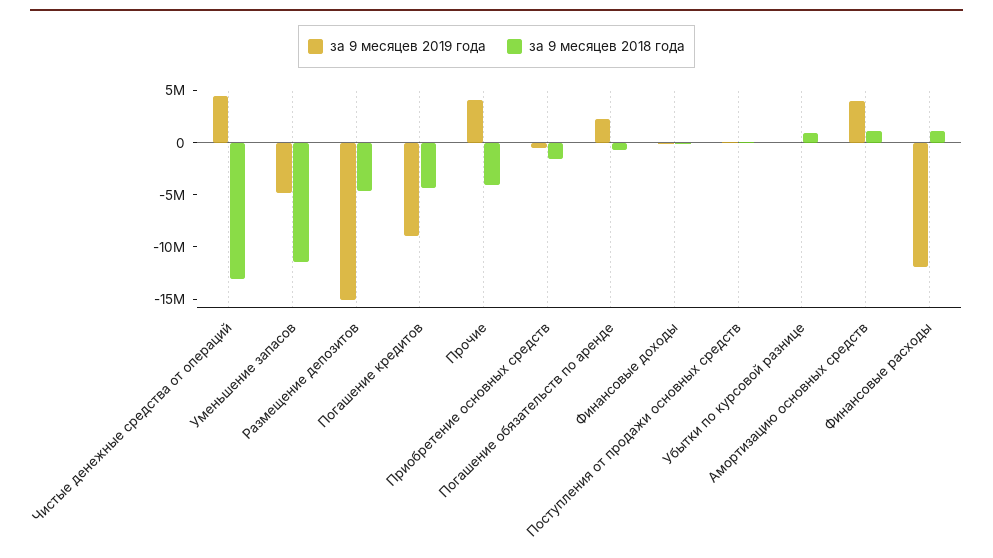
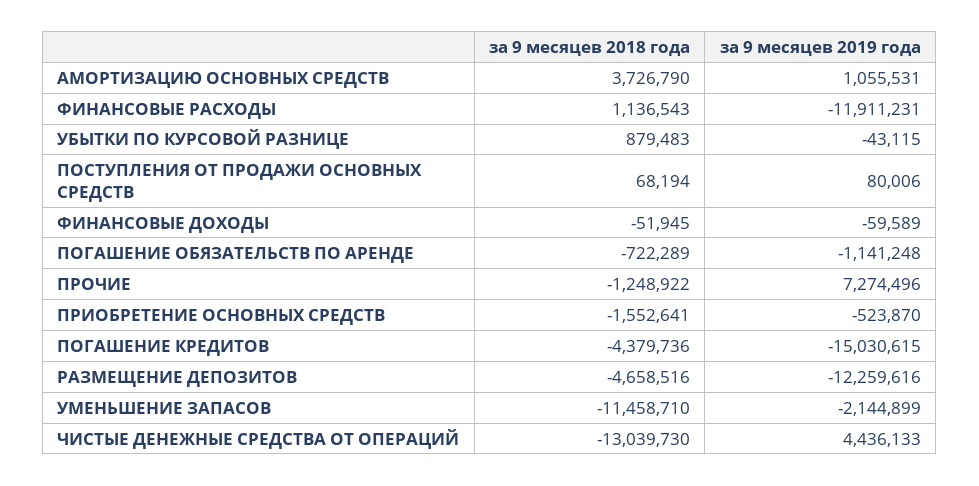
за 9 месяцев 2019 года, Уменьшение запасов: -5000000 -> -2144899
за 9 месяцев 2019 года, Размещение депозитов: -15000000 -> -12259616
за 9 месяцев 2019 года, Погашение кредитов: -9000000 -> -15030615
за 9 месяцев 2019 года, Прочие: 4000000 -> 7274496
за 9 месяцев 2018 года, Прочие: -4000000 -> -1248922
за 9 месяцев 2019 года, Погашение обязательств по аренде: 2000000 -> -1141248
за 9 месяцев 2019 года, Амортизацию основных средств: 4000000 -> 1055531
за 9 месяцев 2018 года, Амортизацию основных средств: 1000000 -> 3726790

